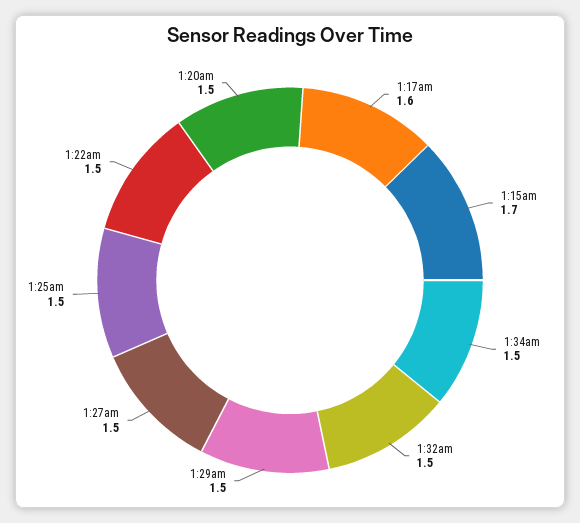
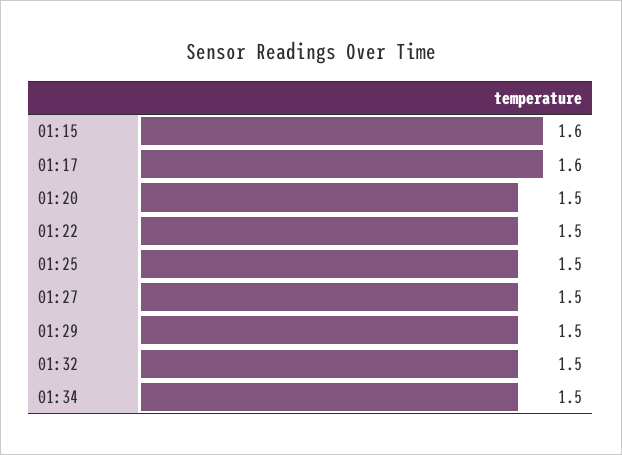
1:15am: 1.7 -> 1.6

